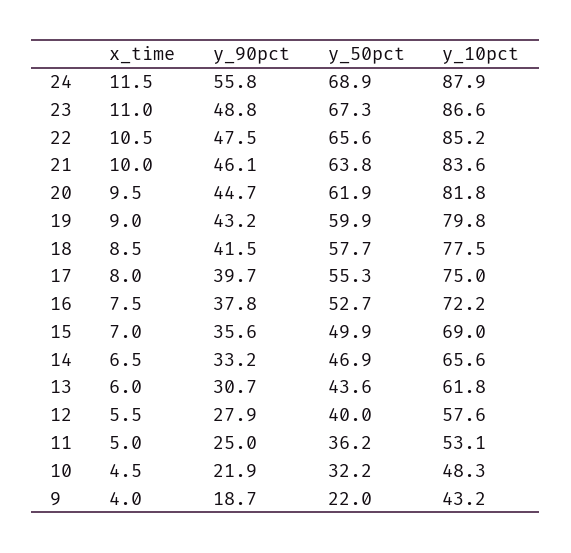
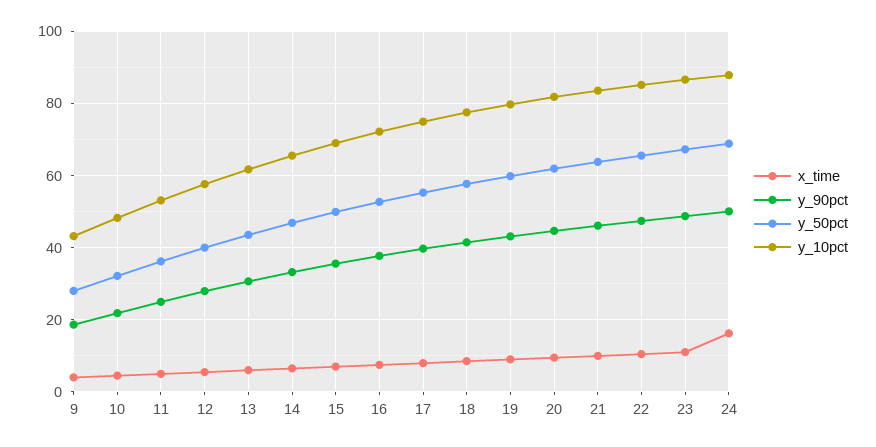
x_time, 24: 11.5 -> 16
y_90pct, 24: 55.8 -> 50
y_50pct, 9: 22 -> 28

